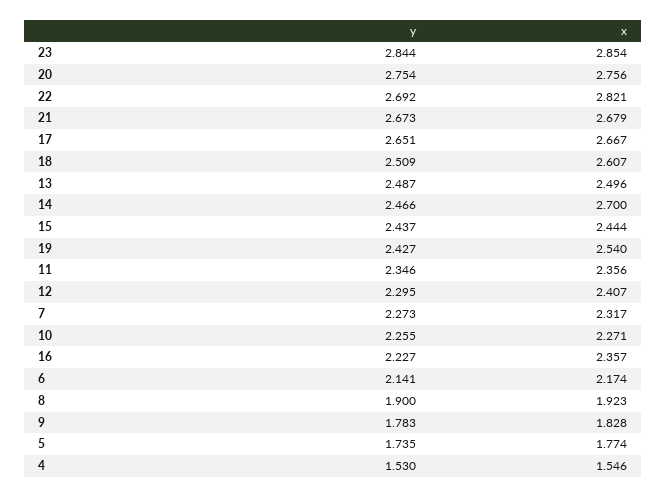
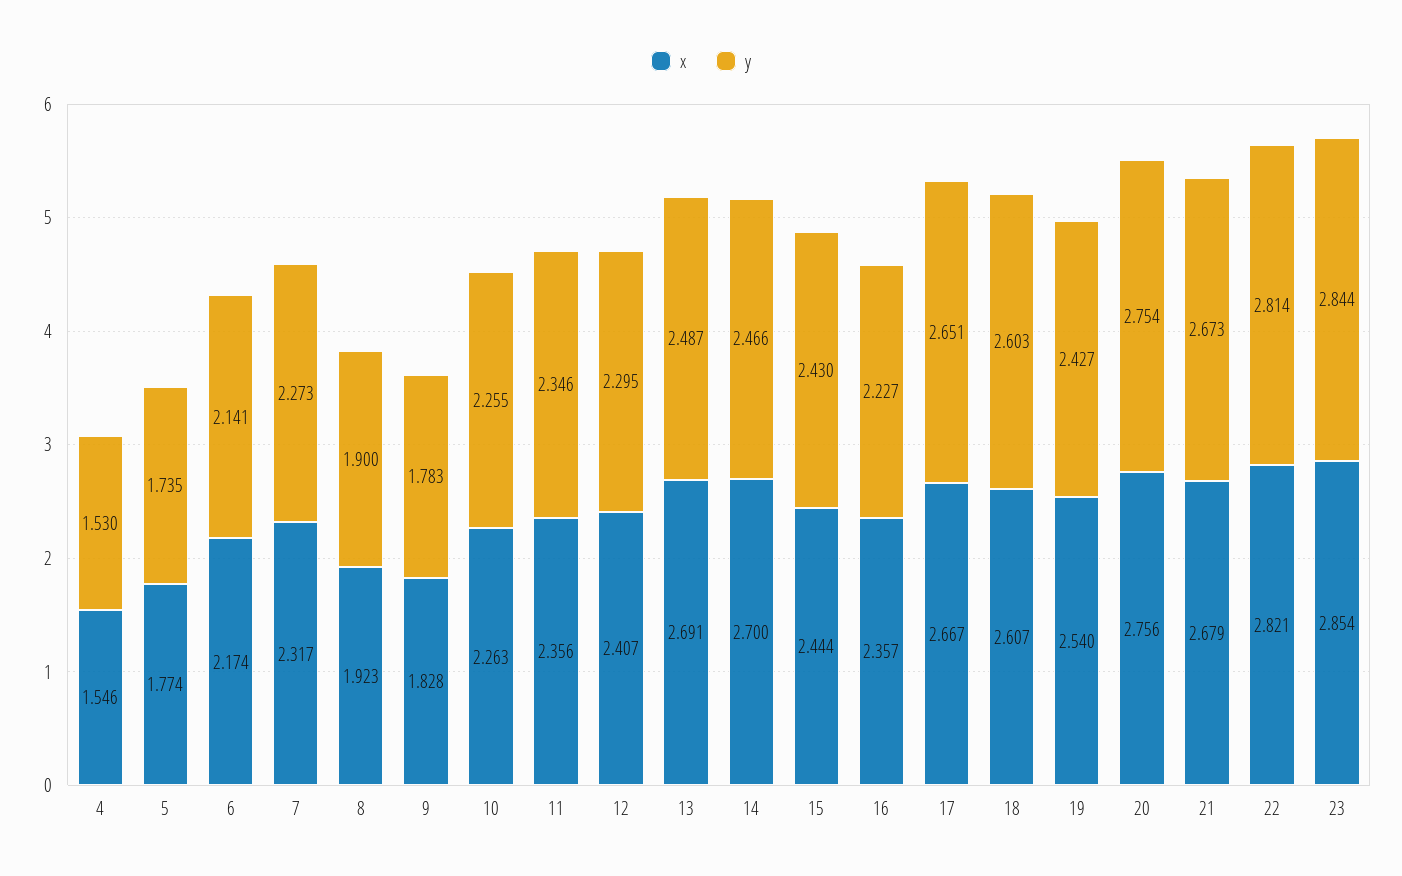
y, 22: 2.692 -> 2.814
y, 18: 2.509 -> 2.603
x, 13: 2.496 -> 2.691
y, 15: 2.437 -> 2.43
x, 10: 2.271 -> 2.263

